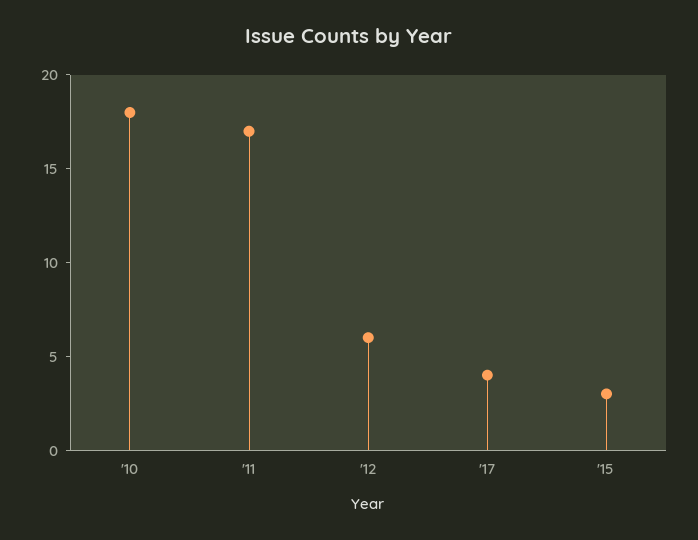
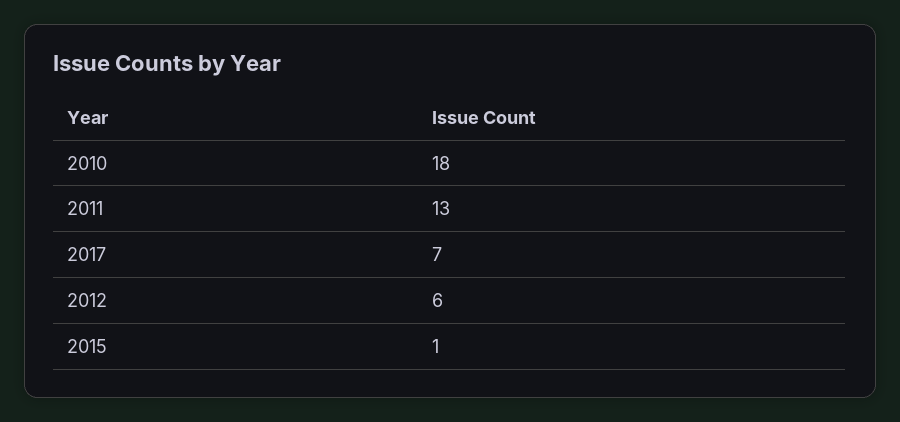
'11: 17 -> 13
'17: 4 -> 7
'15: 3 -> 1

